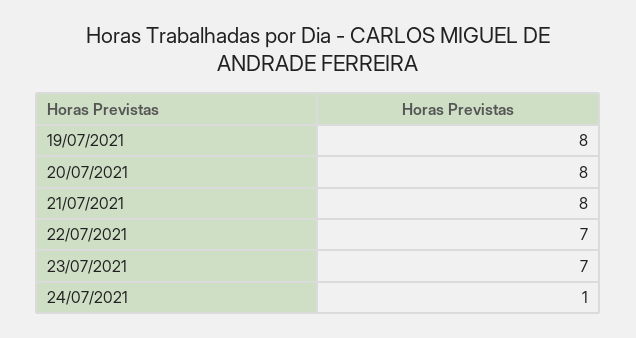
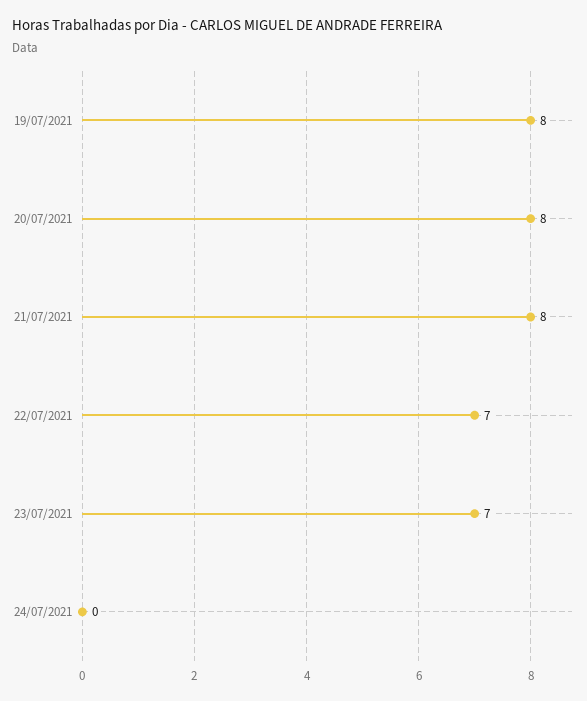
24/07/2021: 1 -> 0

